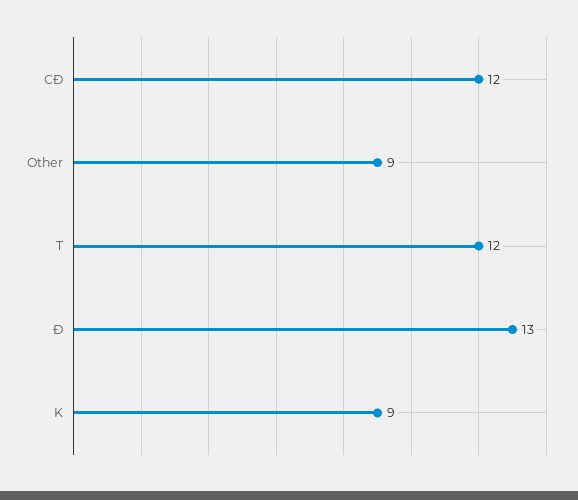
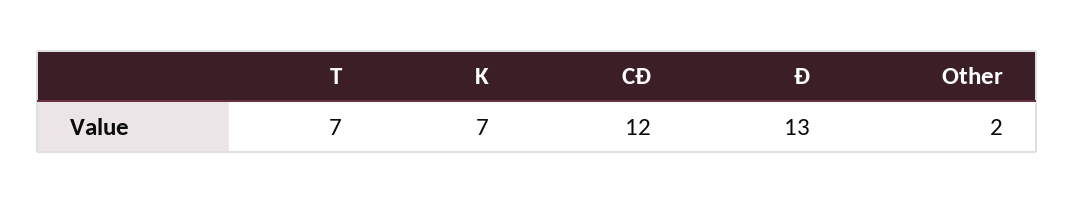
Other: 9 -> 2
T: 12 -> 7
K: 9 -> 7

